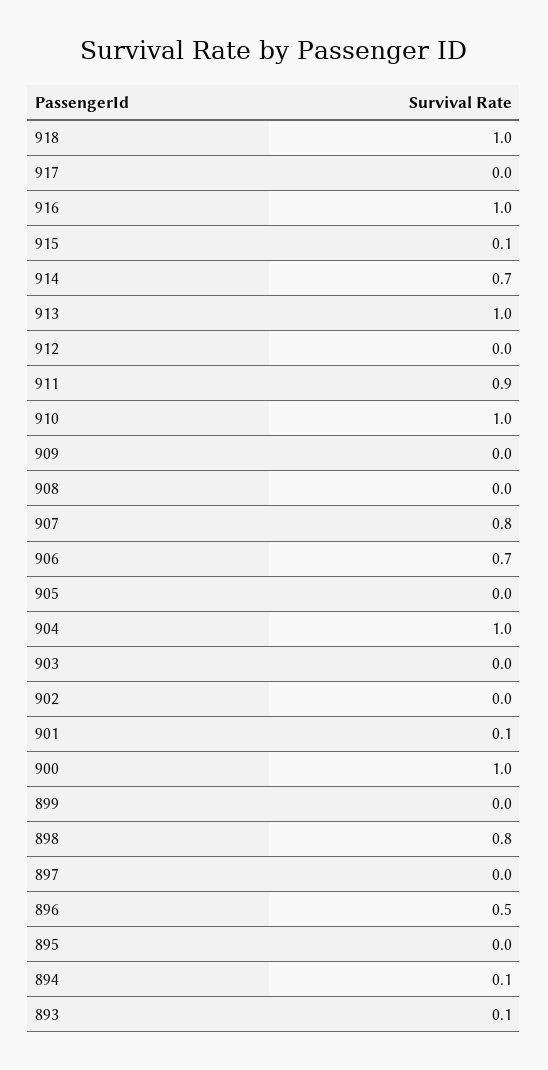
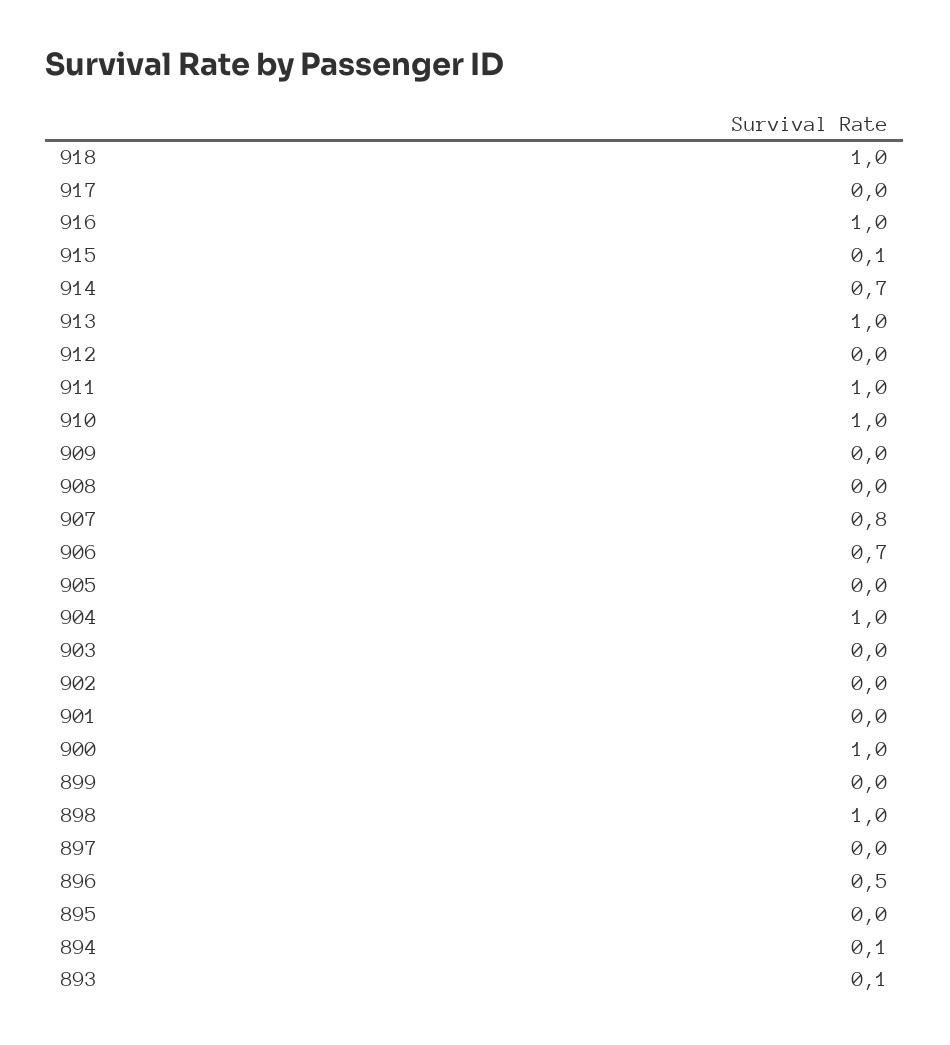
911: 0.9 -> 1
901: 0.1 -> 0
898: 0.8 -> 1

